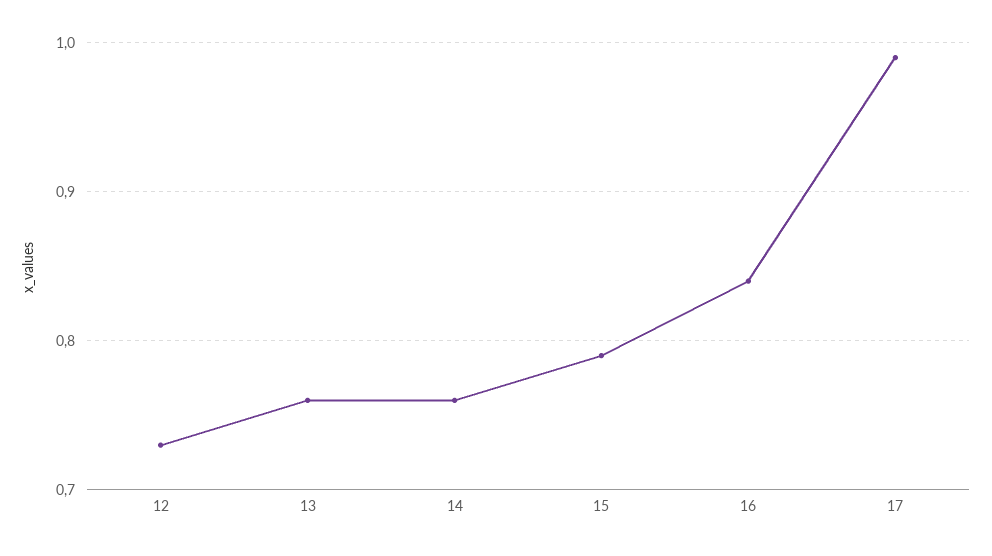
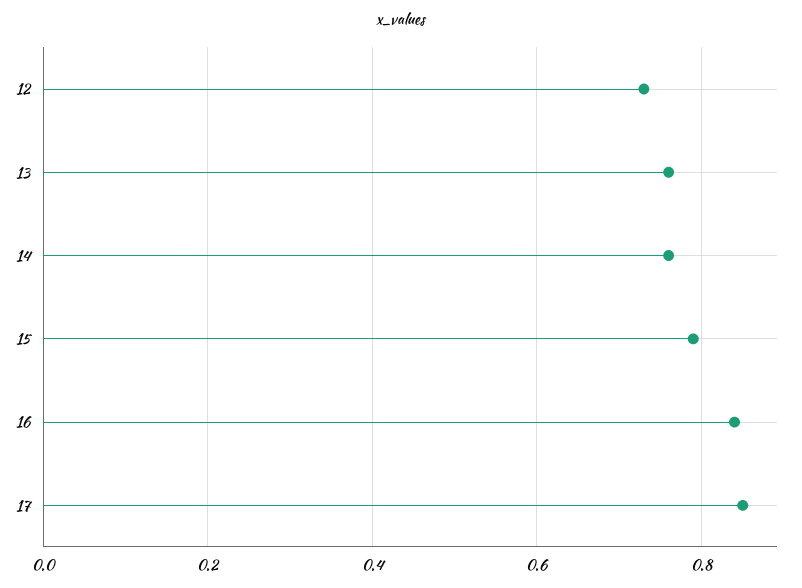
17: 0.99 -> 0.85

